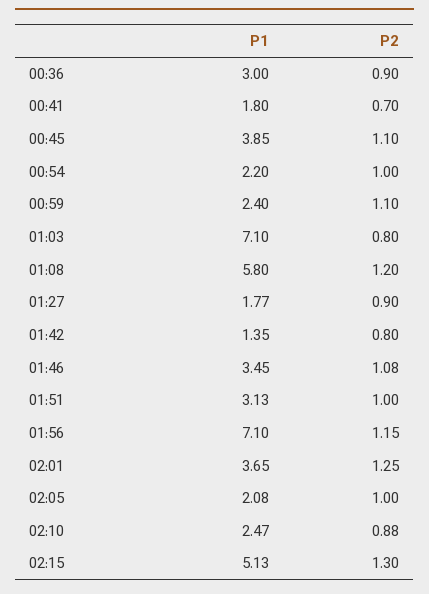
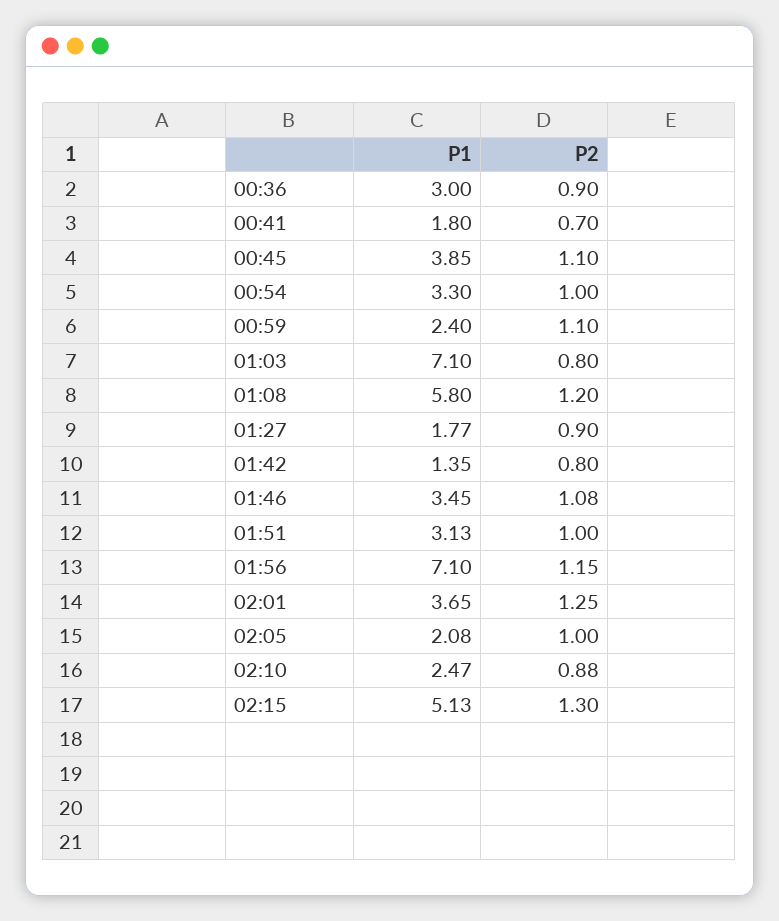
P1, 00:54: 2.2 -> 3.3

